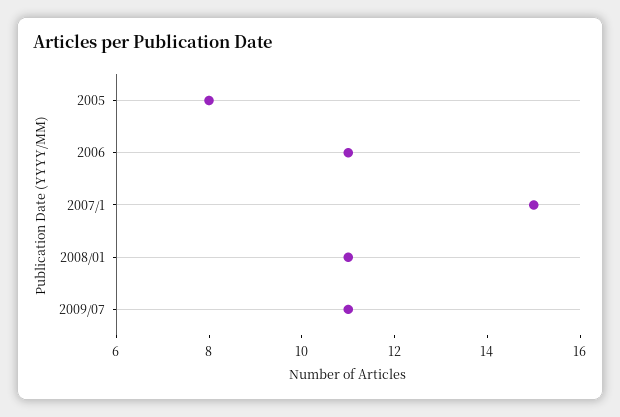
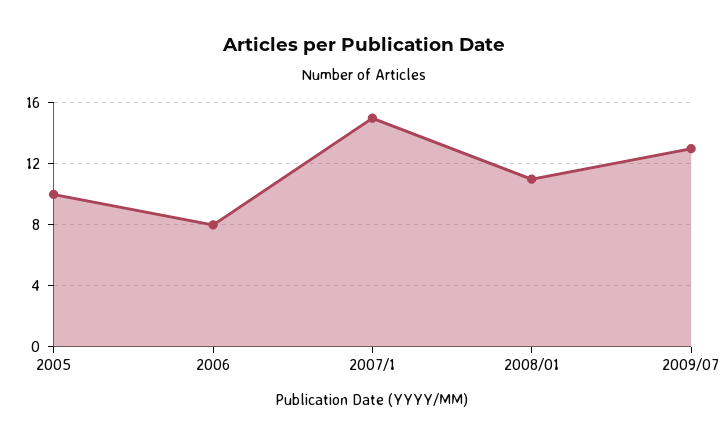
2005: 8 -> 10
2006: 11 -> 8
2009/07: 11 -> 13

